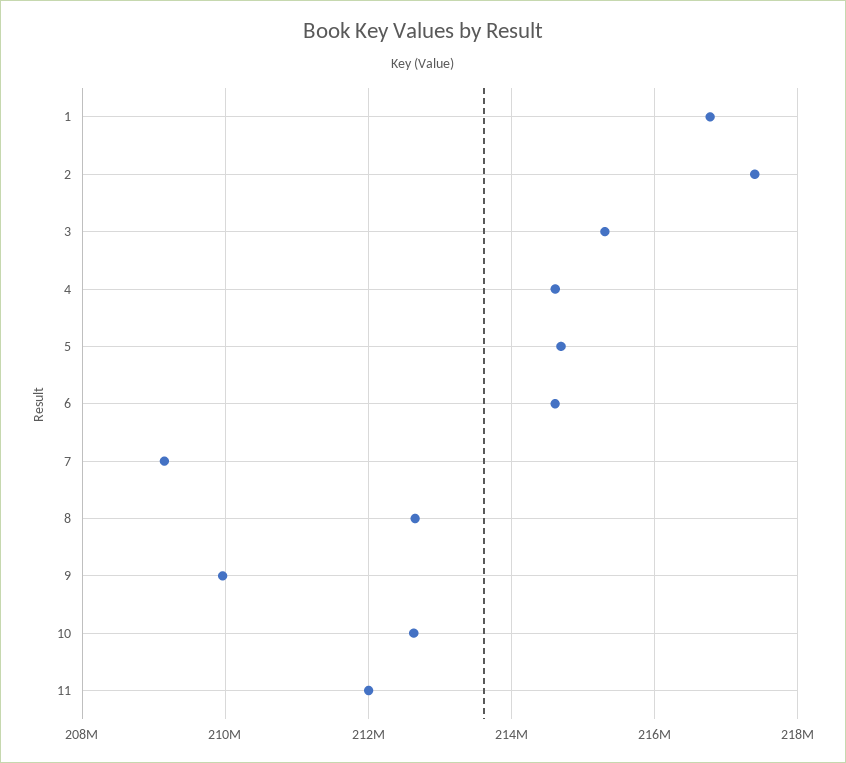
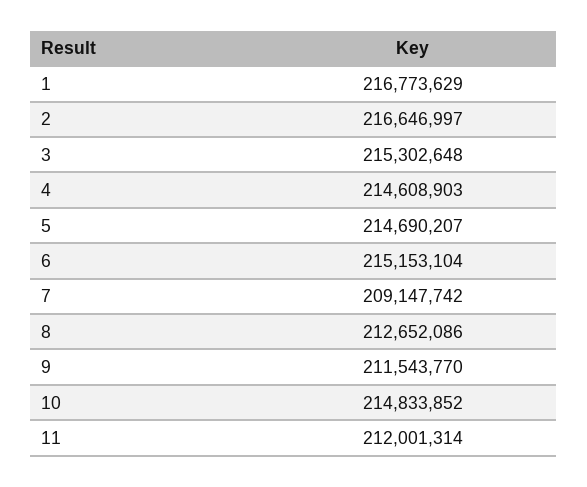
2: 217400000 -> 216646997
6: 214600000 -> 215153104
9: 210000000 -> 211543770
10: 212600000 -> 214833852

